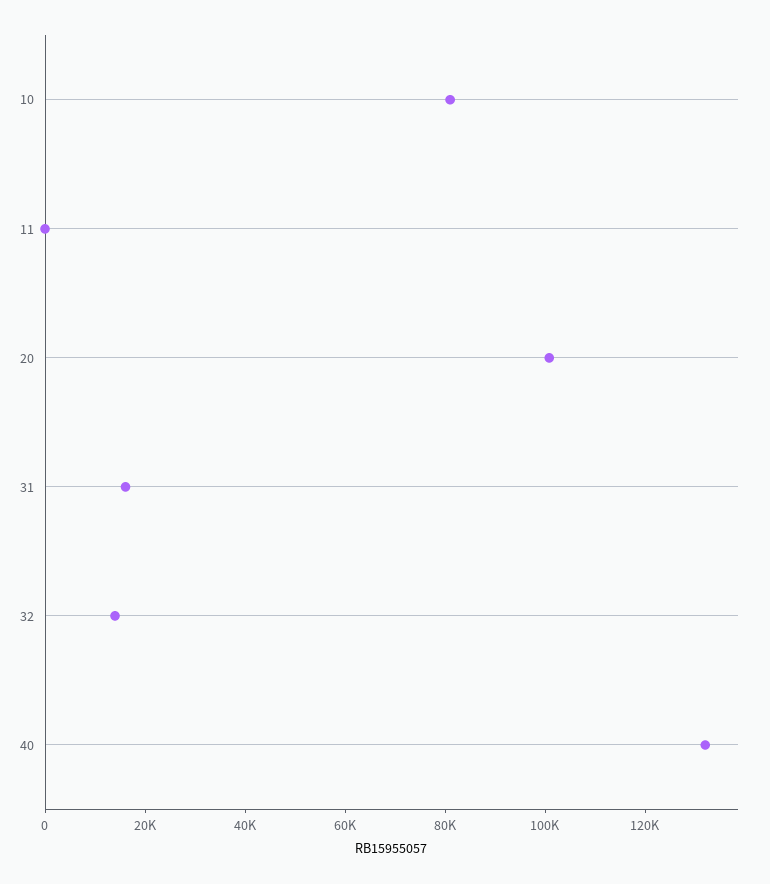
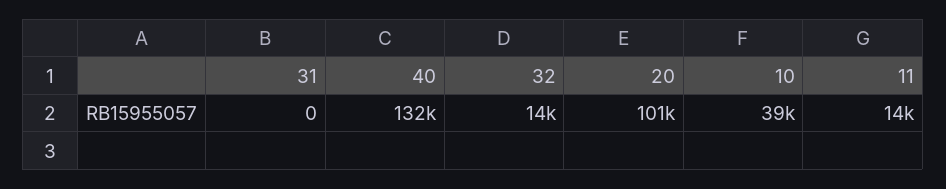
10: 80000 -> 39000
11: 0 -> 14000
31: 15000 -> 0

